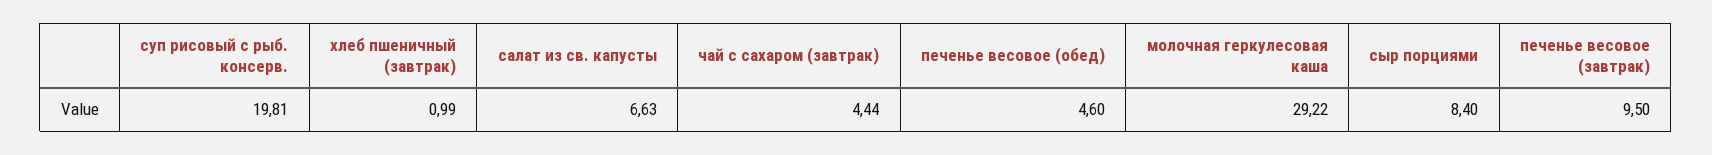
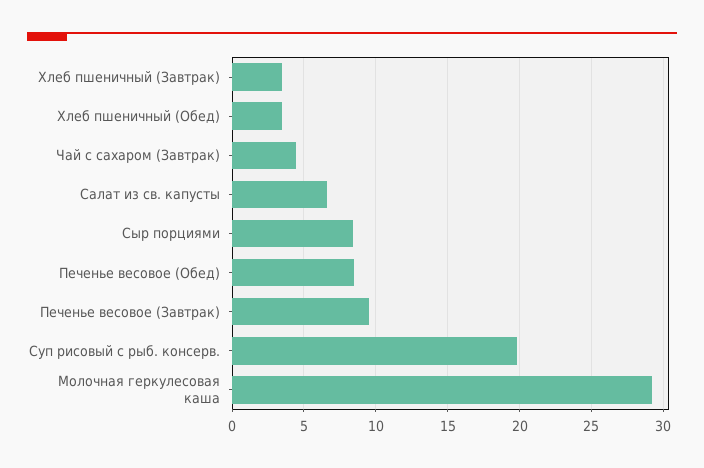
хлеб пшеничный (завтрак): 0.99 -> 3.5
печенье весовое (обед): 4.6 -> 8.5
Хлеб пшеничный (Обед): none -> 3.5

